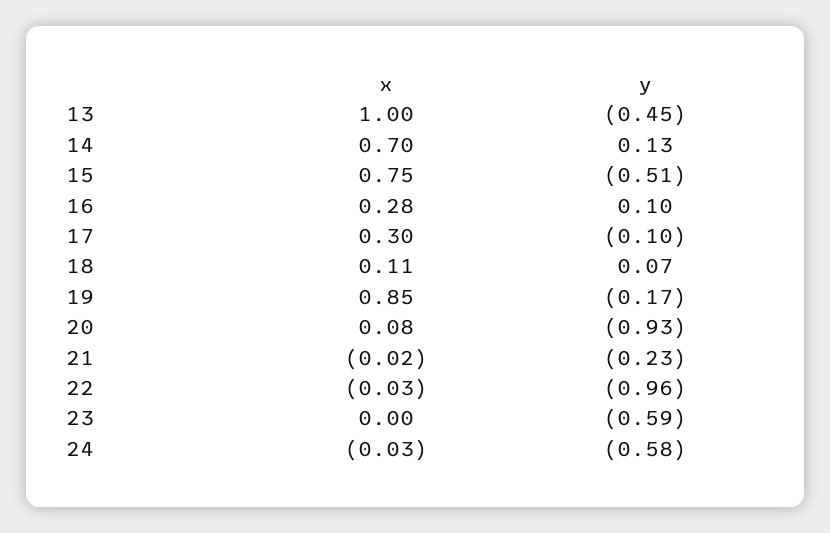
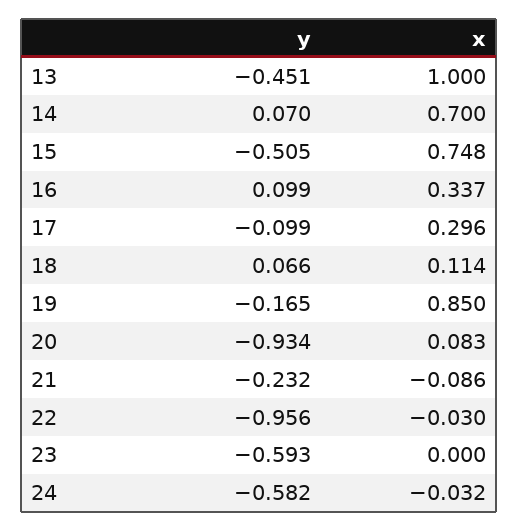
y, 14: 0.13 -> 0.07
x, 16: 0.28 -> 0.337
x, 21: -0.02 -> -0.086

